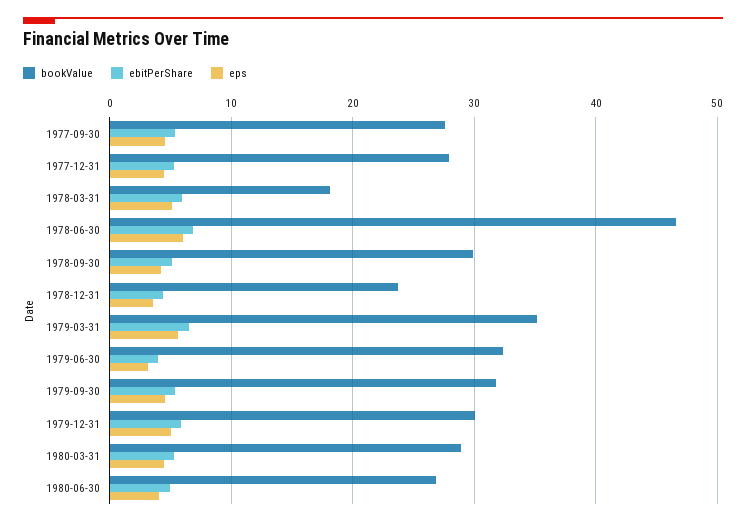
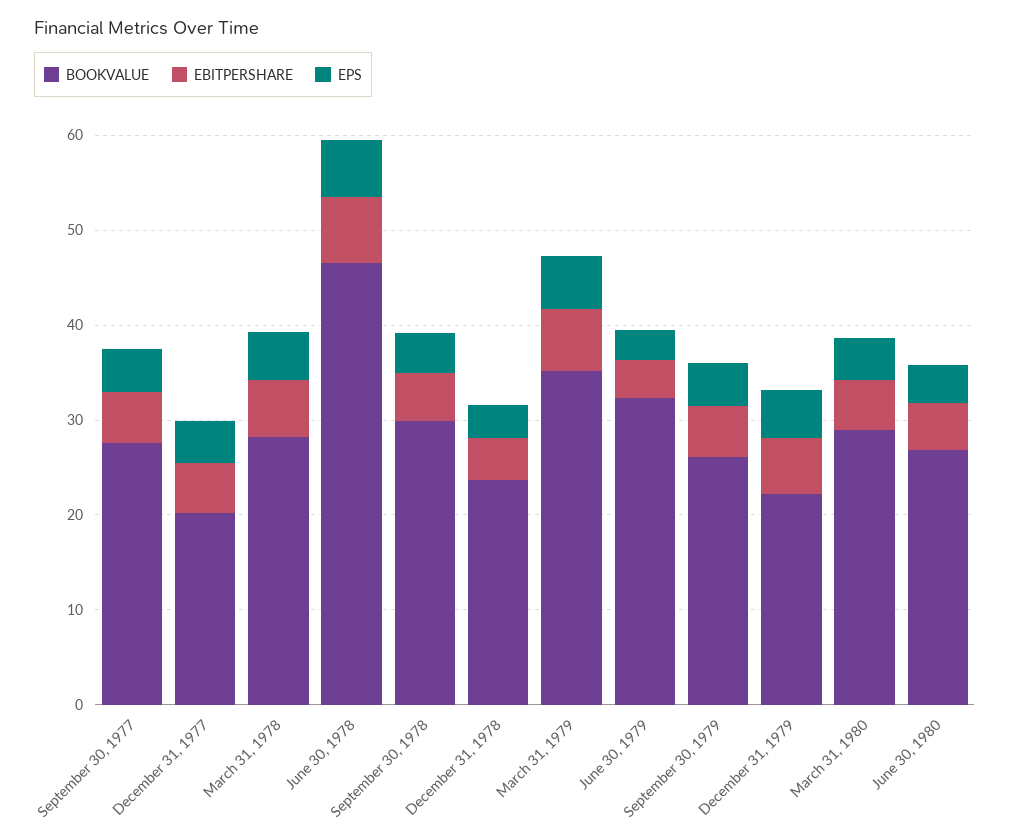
bookValue, 1977-12-31: 28 -> 20
bookValue, 1978-03-31: 18 -> 28
bookValue, 1979-09-30: 32 -> 26
bookValue, 1979-12-31: 30 -> 22

